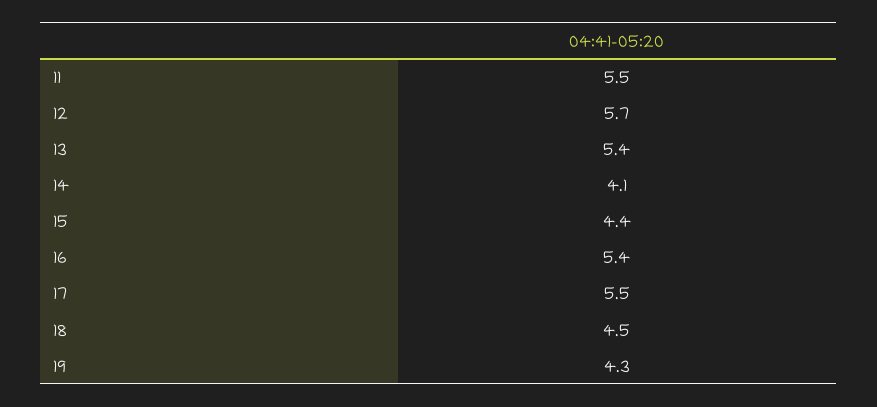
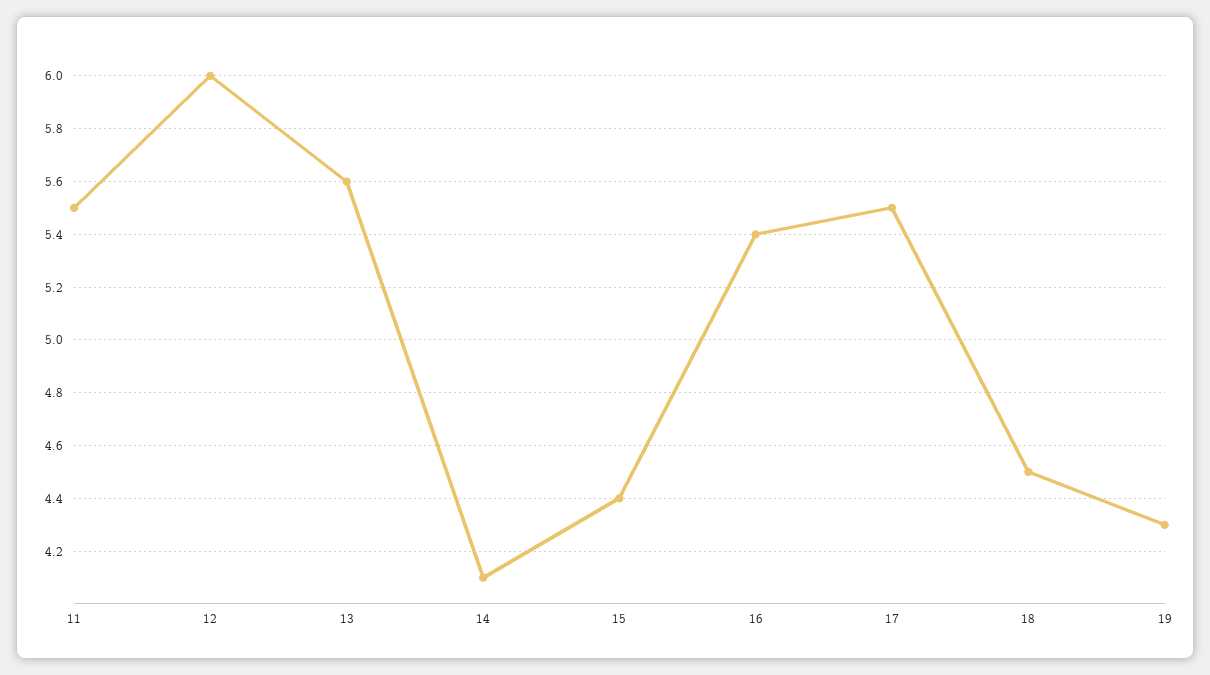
12: 5.7 -> 6
13: 5.4 -> 5.6

